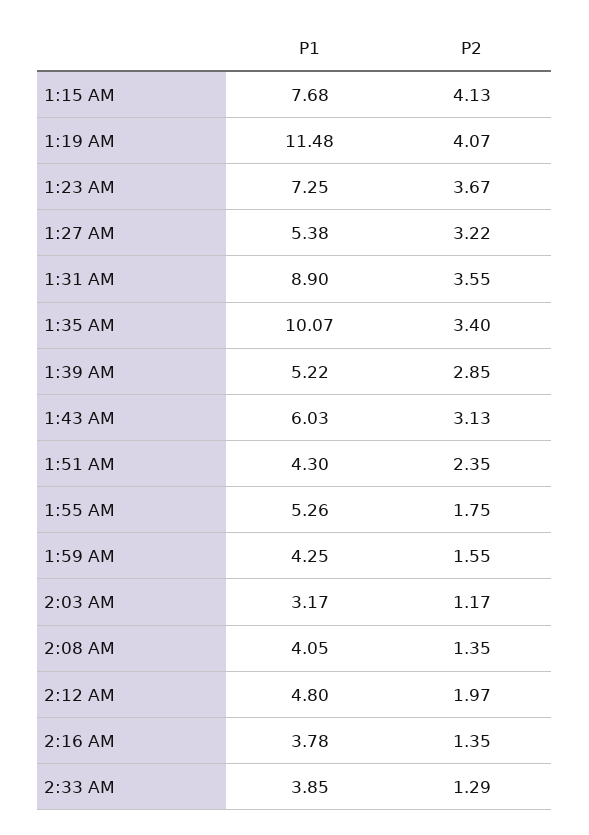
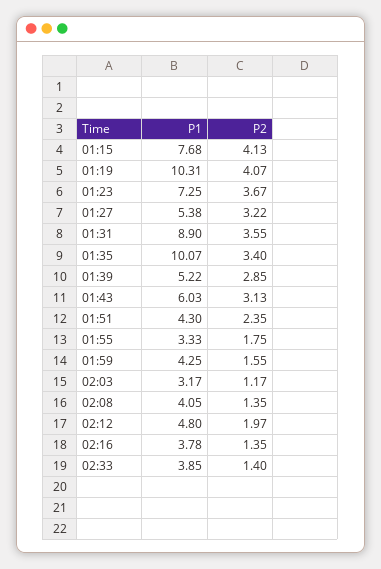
P1, 1:19 AM: 11.48 -> 10.31
P1, 1:55 AM: 5.26 -> 3.33
P2, 2:33 AM: 1.29 -> 1.4

